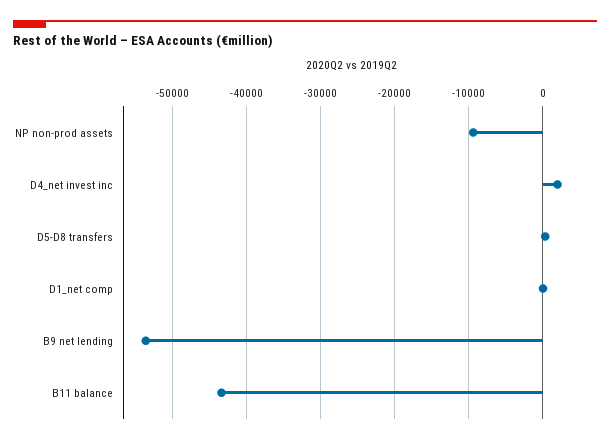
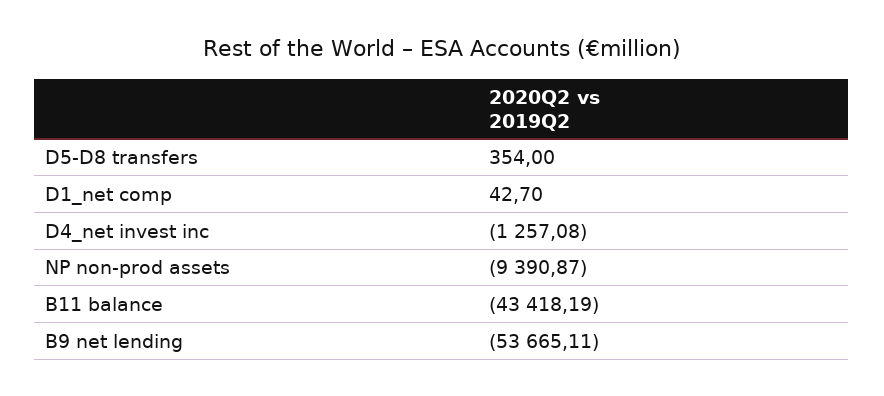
D4_net invest inc: 2000 -> -1257.08

